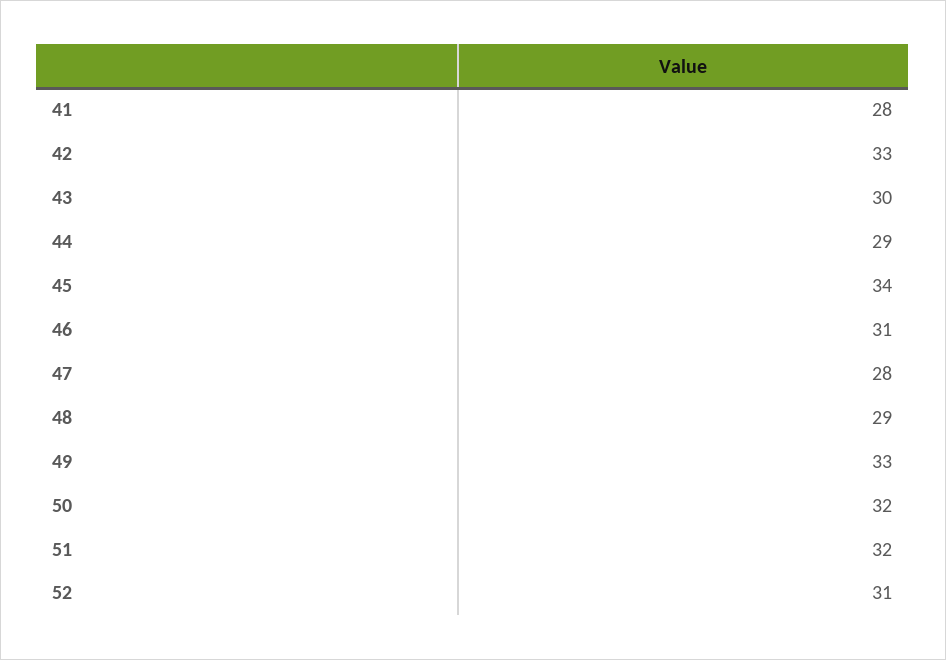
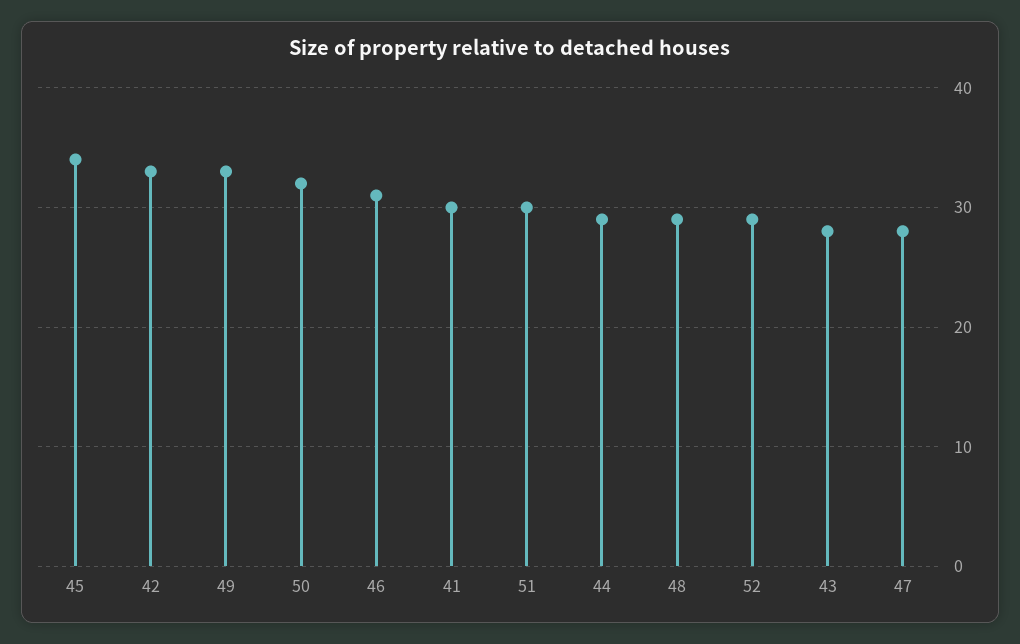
41: 28 -> 30
43: 30 -> 28
51: 32 -> 30
52: 31 -> 29

